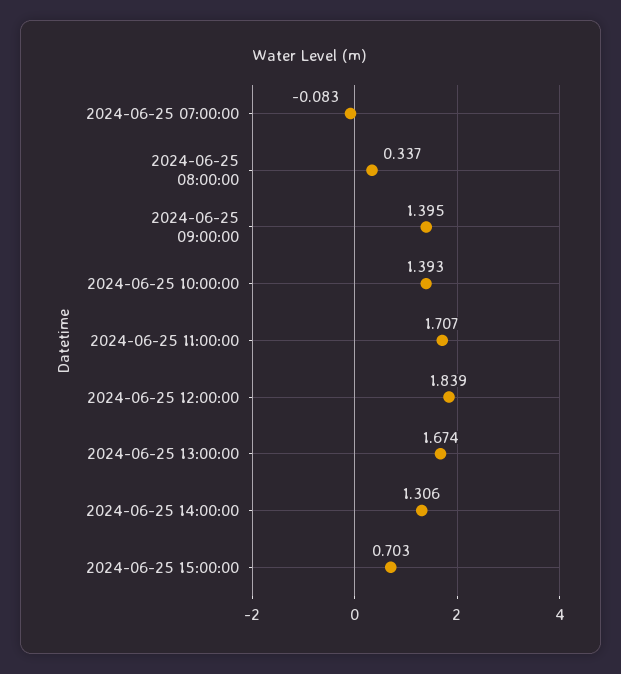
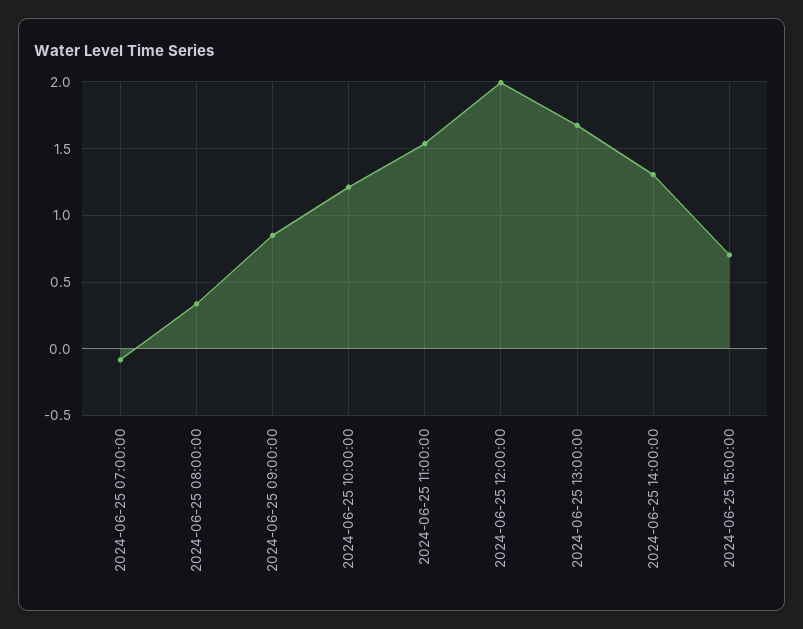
2024-06-25 09:00:00: 1.395 -> 0.85
2024-06-25 10:00:00: 1.393 -> 1.2
2024-06-25 11:00:00: 1.707 -> 1.55
2024-06-25 12:00:00: 1.839 -> 2

